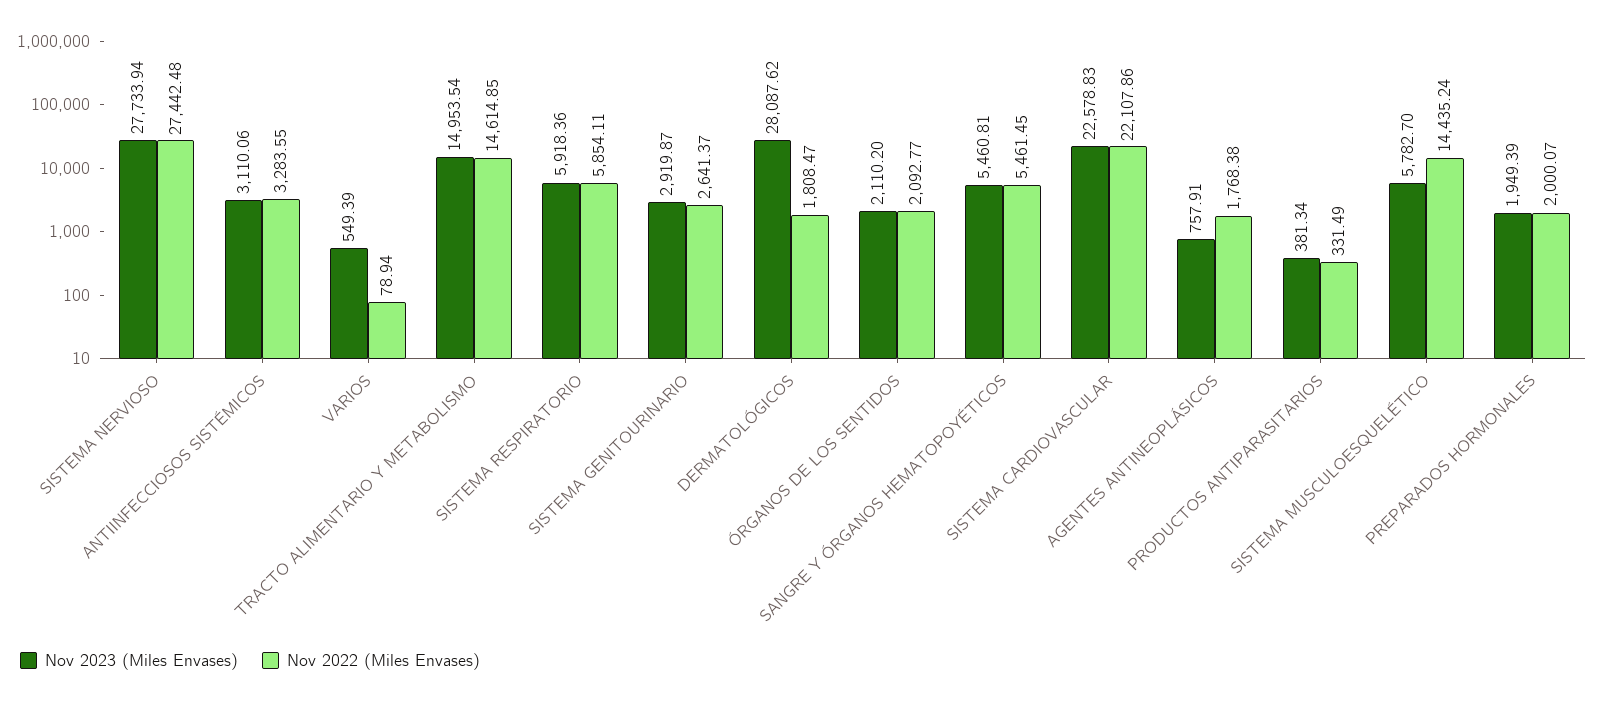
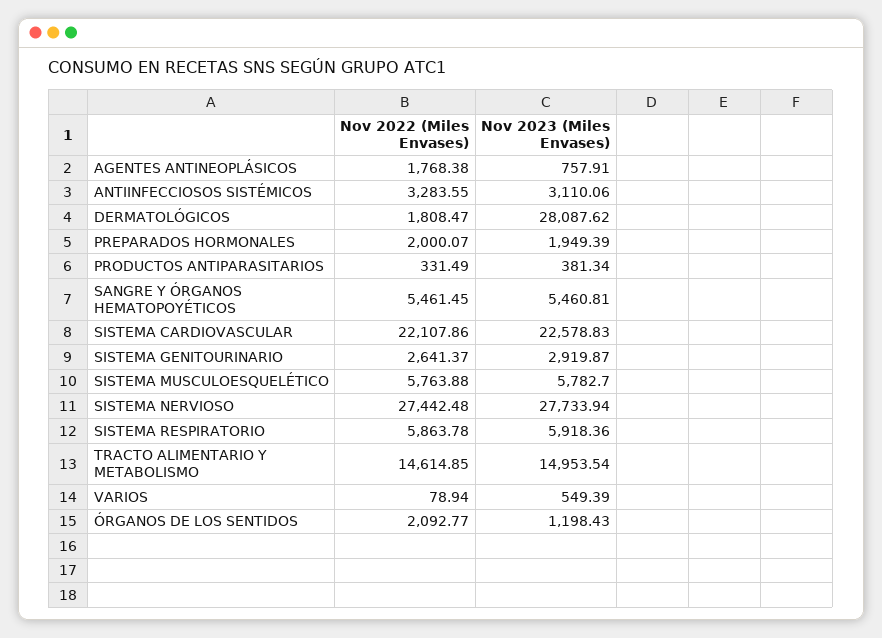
Nov 2022 (Miles Envases), SISTEMA RESPIRATORIO: 5854.11 -> 5863.78
Nov 2023 (Miles Envases), ÓRGANOS DE LOS SENTIDOS: 2110.2 -> 1198.43
Nov 2022 (Miles Envases), SISTEMA MUSCULOESQUELÉTICO: 14435.24 -> 5763.88

